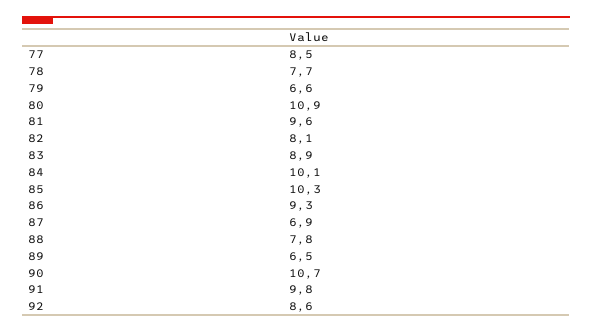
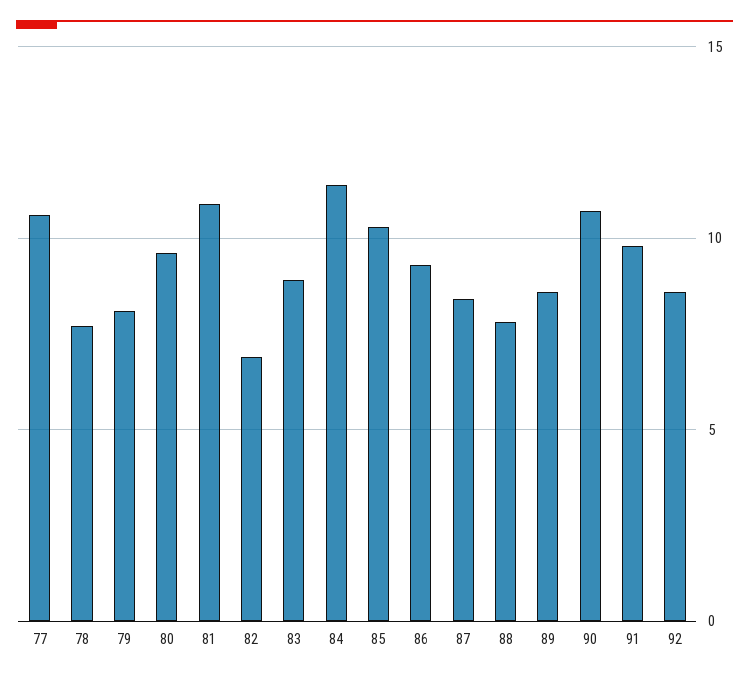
77: 8.5 -> 10.5
79: 6.6 -> 8
80: 10.9 -> 9.5
81: 9.6 -> 11
82: 8.1 -> 7
84: 10.1 -> 11.5
87: 6.9 -> 8.5
89: 6.5 -> 8.5

